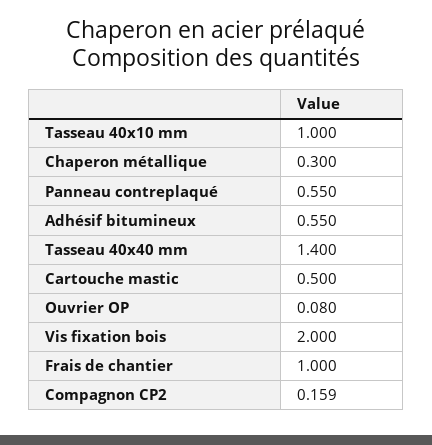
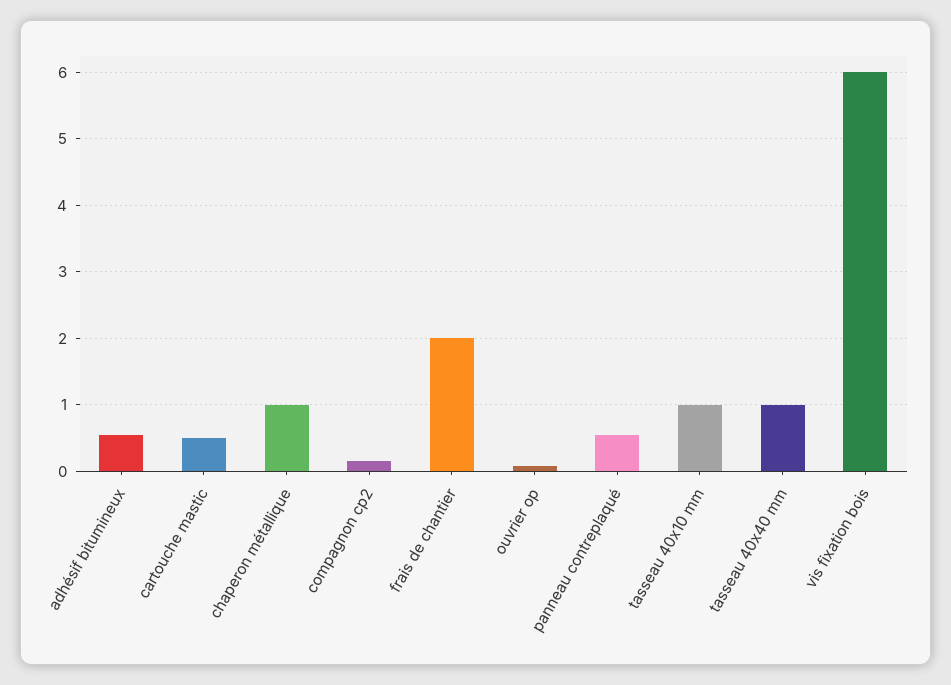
Chaperon métallique: 0.3 -> 1
Tasseau 40x40 mm: 1.4 -> 1
Vis fixation bois: 2 -> 6
Frais de chantier: 1 -> 2

